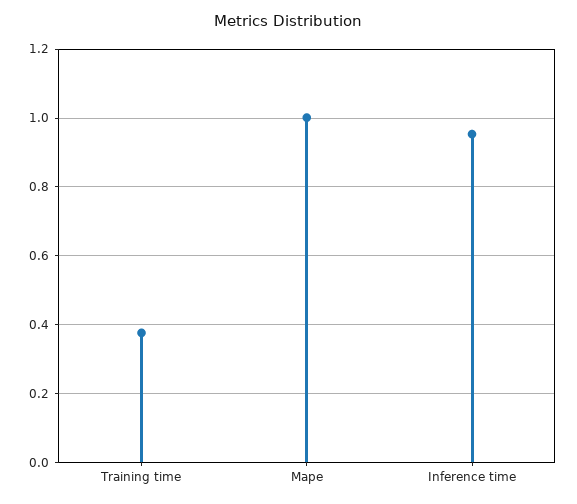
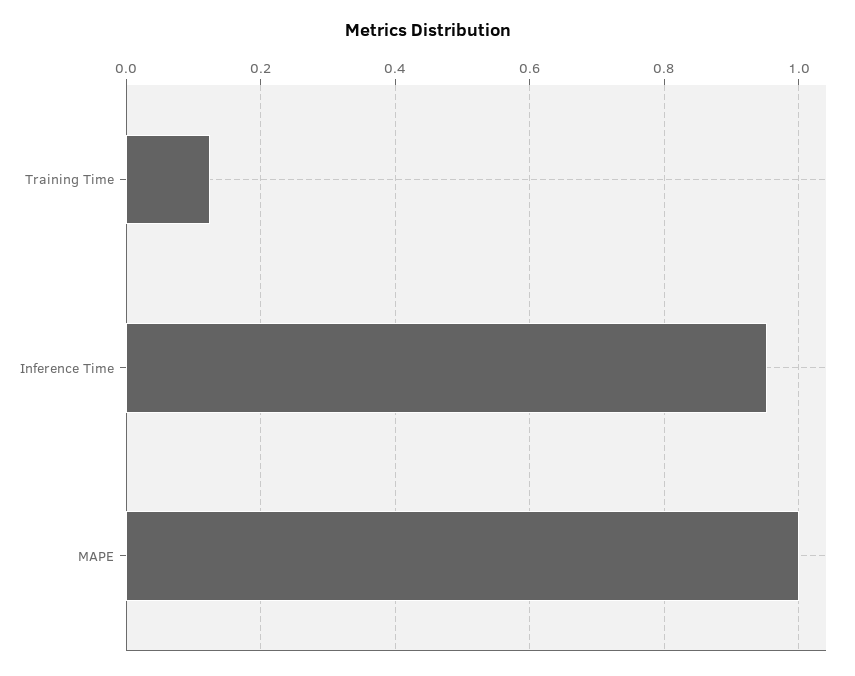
Training time: 0.38 -> 0.12

